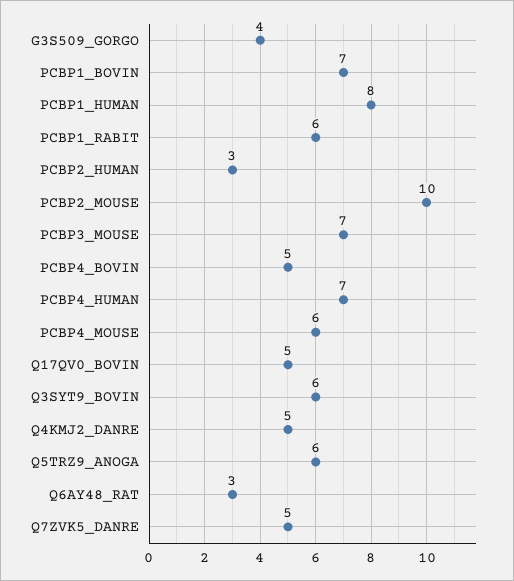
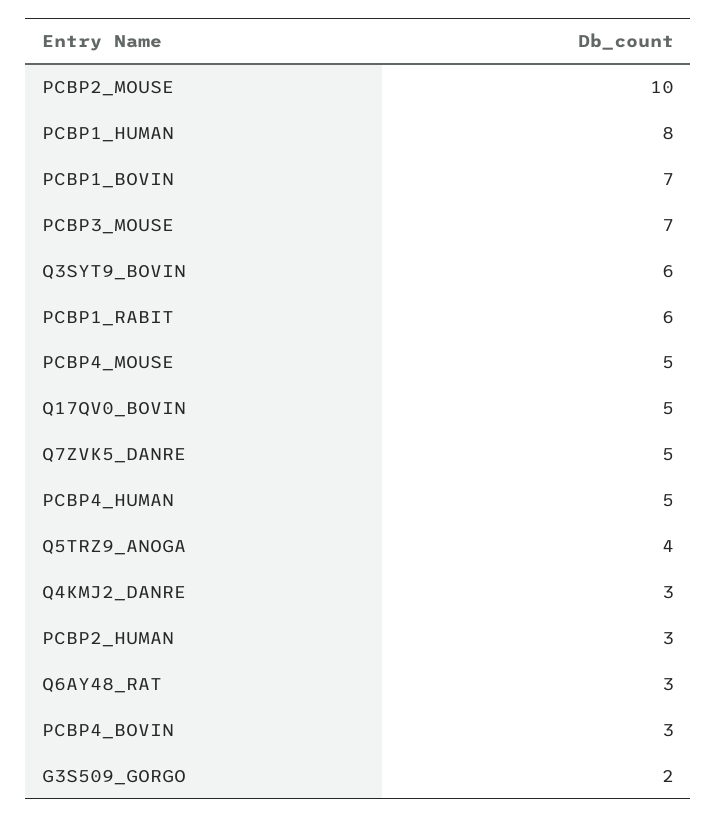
G3S509_GORGO: 4 -> 2
PCBP4_BOVIN: 5 -> 3
PCBP4_HUMAN: 7 -> 5
PCBP4_MOUSE: 6 -> 5
Q4KMJ2_DANRE: 5 -> 3
Q5TRZ9_ANOGA: 6 -> 4

